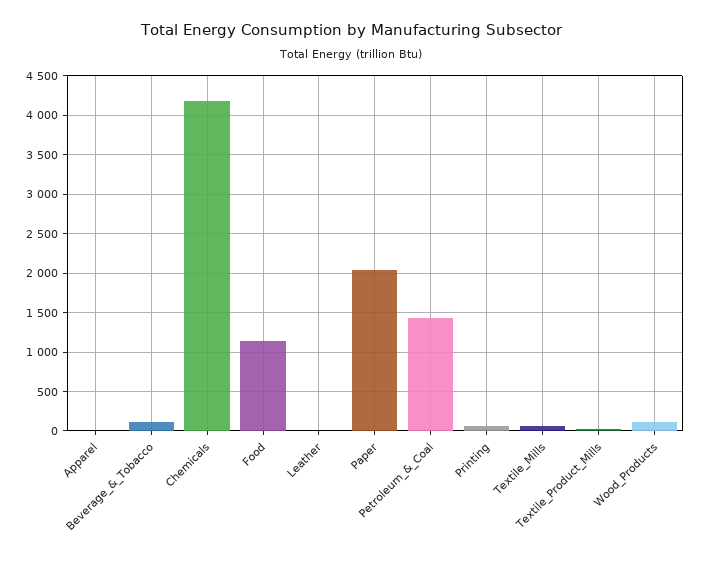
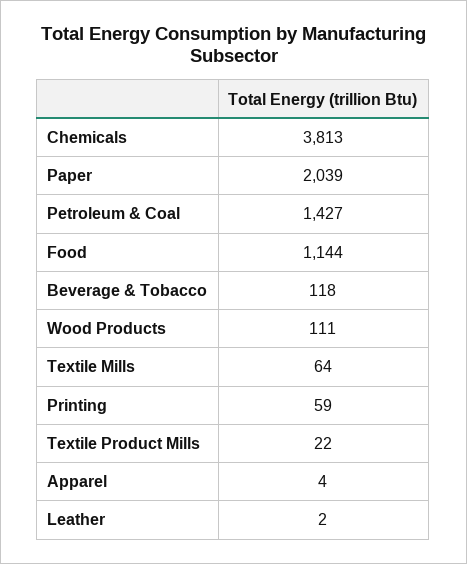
Chemicals: 4200 -> 3813

